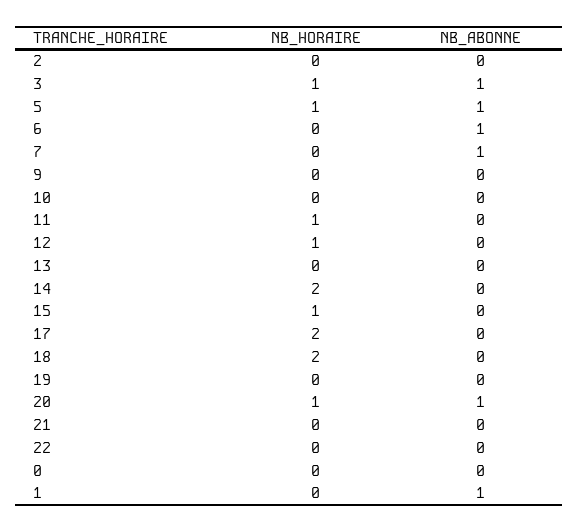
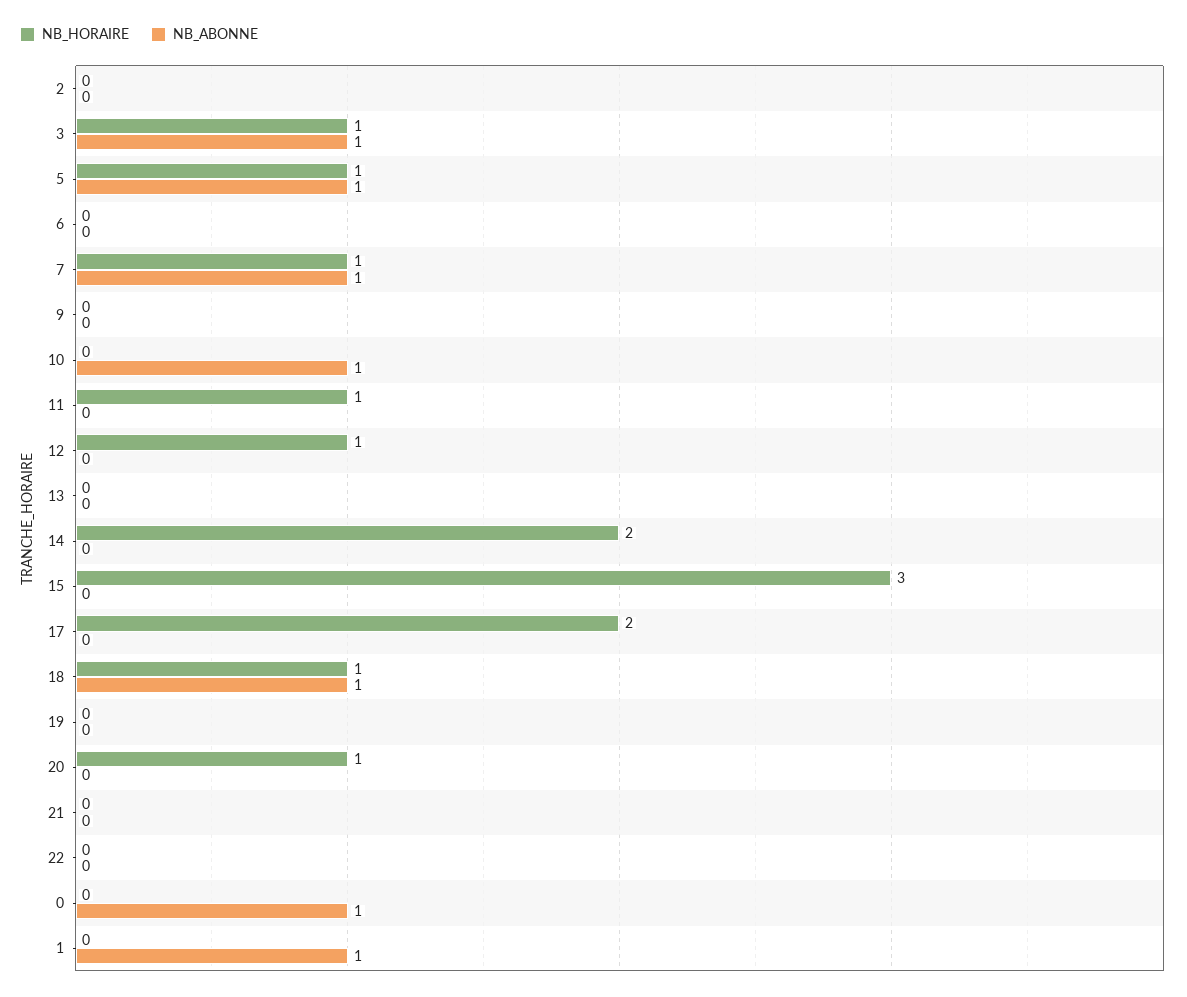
NB_ABONNE, 6: 1 -> 0
NB_HORAIRE, 7: 0 -> 1
NB_ABONNE, 10: 0 -> 1
NB_HORAIRE, 15: 1 -> 3
NB_HORAIRE, 18: 2 -> 1
NB_ABONNE, 18: 0 -> 1
NB_ABONNE, 20: 1 -> 0
NB_ABONNE, 0: 0 -> 1

